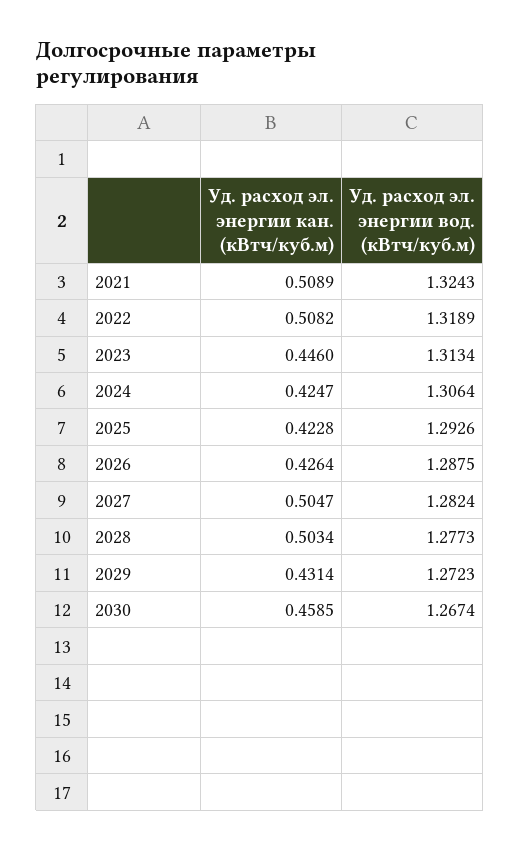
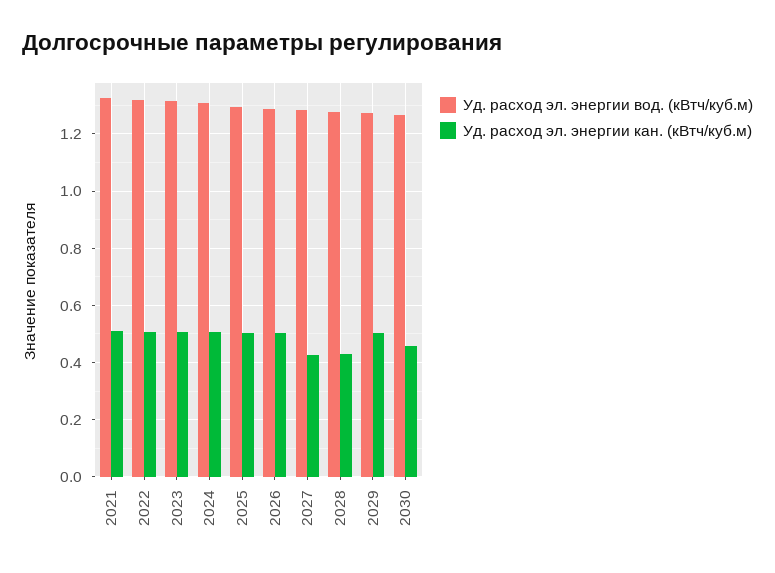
Уд. расход эл. энергии кан. (кВтч/куб.м), 2023: 0.446 -> 0.5
Уд. расход эл. энергии кан. (кВтч/куб.м), 2024: 0.4247 -> 0.5
Уд. расход эл. энергии кан. (кВтч/куб.м), 2025: 0.4228 -> 0.5
Уд. расход эл. энергии кан. (кВтч/куб.м), 2026: 0.4264 -> 0.5
Уд. расход эл. энергии кан. (кВтч/куб.м), 2027: 0.5047 -> 0.425
Уд. расход эл. энергии кан. (кВтч/куб.м), 2028: 0.5034 -> 0.425
Уд. расход эл. энергии кан. (кВтч/куб.м), 2029: 0.4314 -> 0.5

